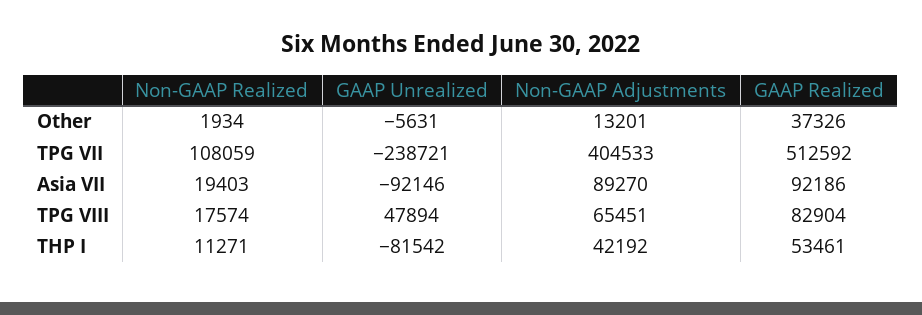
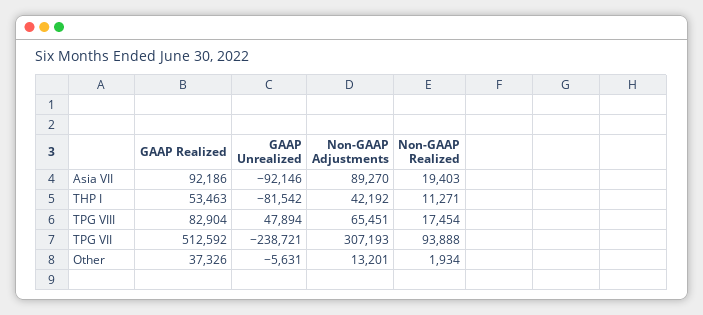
Non-GAAP Realized, TPG VII: 108059 -> 93888
Non-GAAP Adjustments, TPG VII: 404533 -> 307193
Non-GAAP Realized, TPG VIII: 17574 -> 17454
GAAP Realized, THP I: 53461 -> 53463

